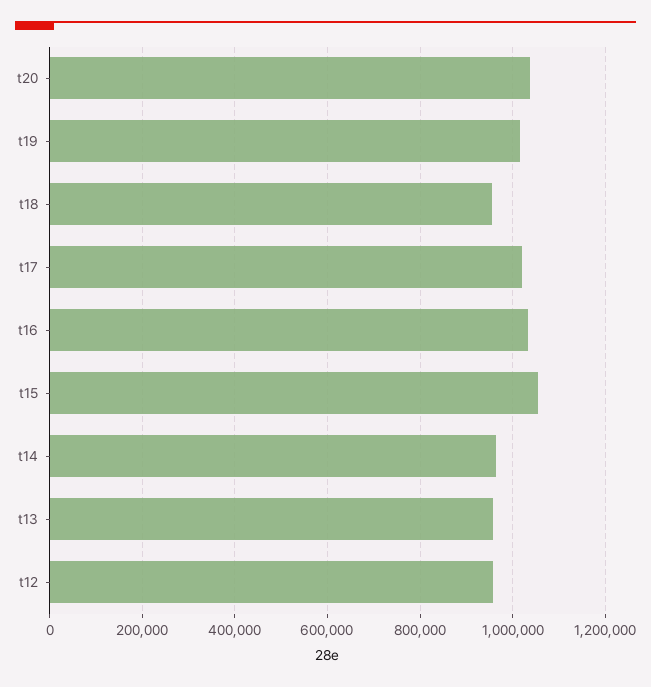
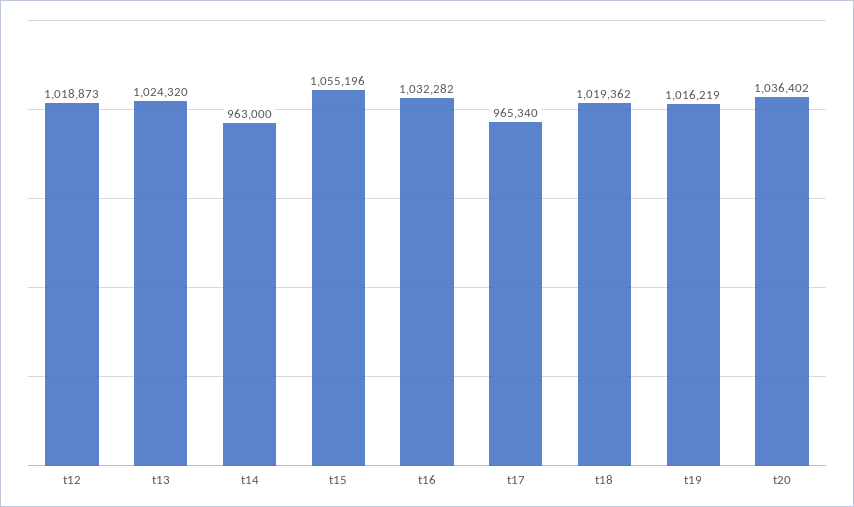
t18: 960000 -> 1019362
t17: 1020000 -> 965340
t13: 960000 -> 1024320
t12: 960000 -> 1018873

